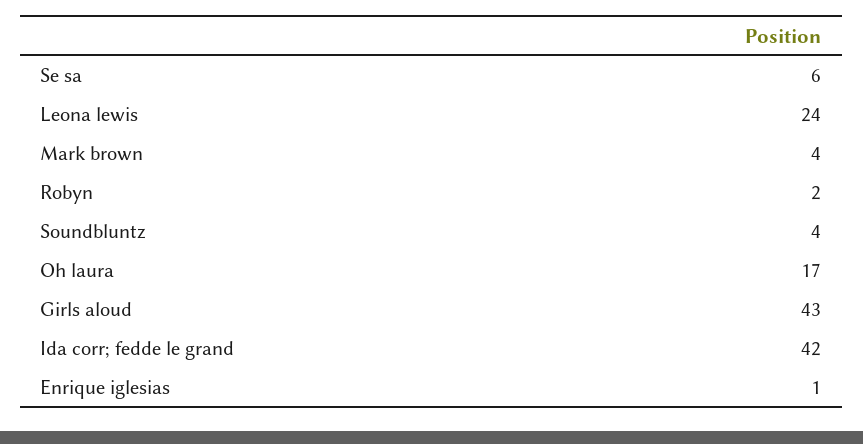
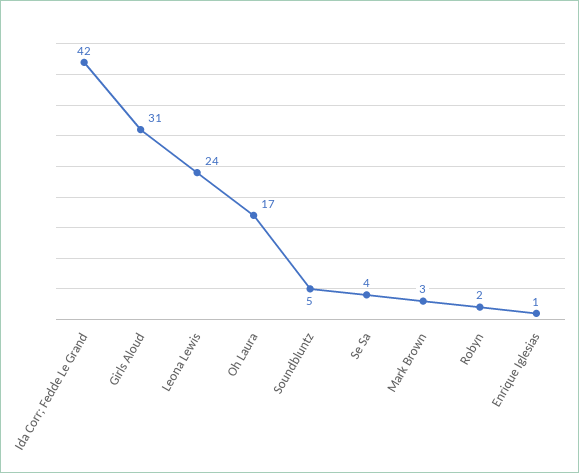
Se sa: 6 -> 4
Mark brown: 4 -> 3
Soundbluntz: 4 -> 5
Girls aloud: 43 -> 31

